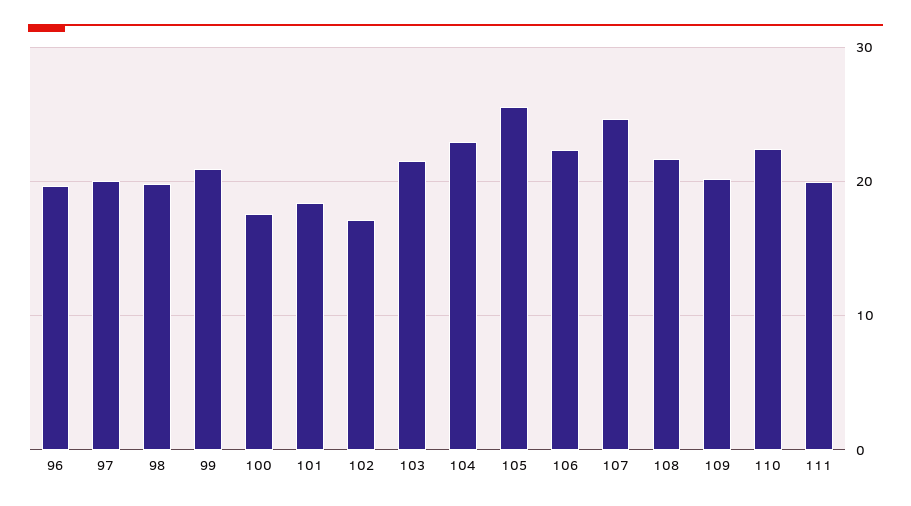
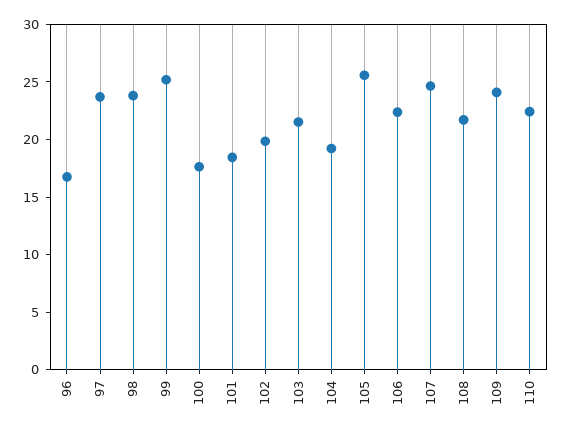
96: 20 -> 17
97: 20 -> 24
98: 20 -> 24
99: 21 -> 25
102: 17 -> 20
104: 23 -> 19
109: 20 -> 24
111: 20 -> none

